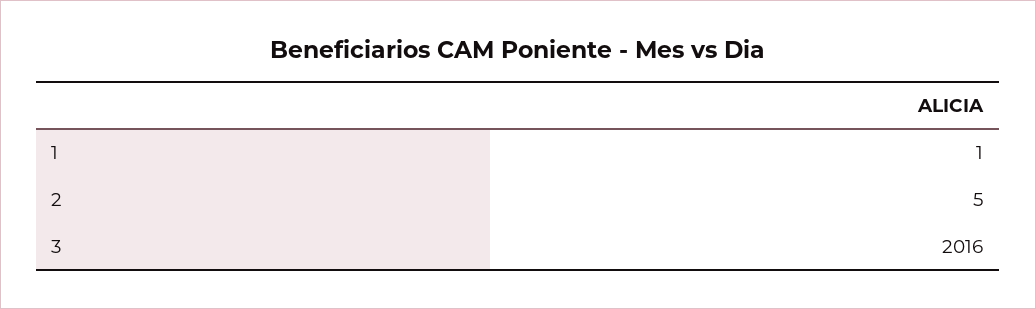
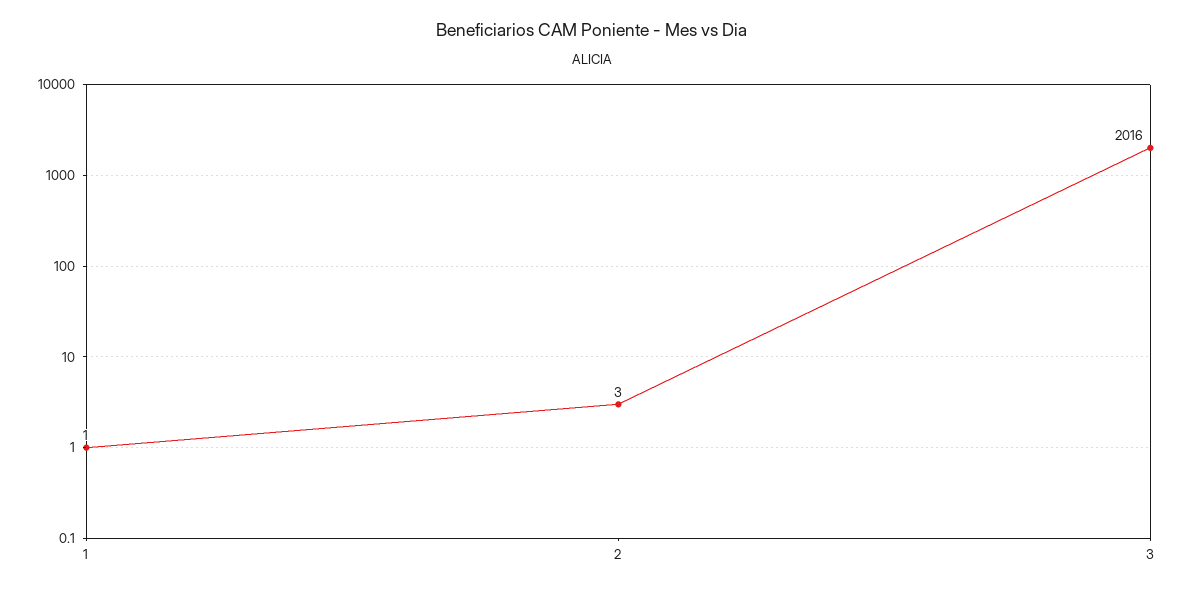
2: 5 -> 3

